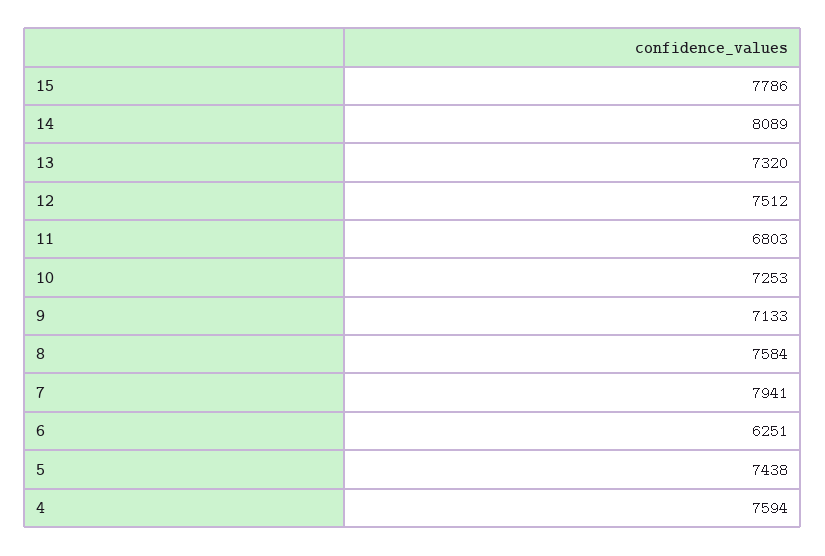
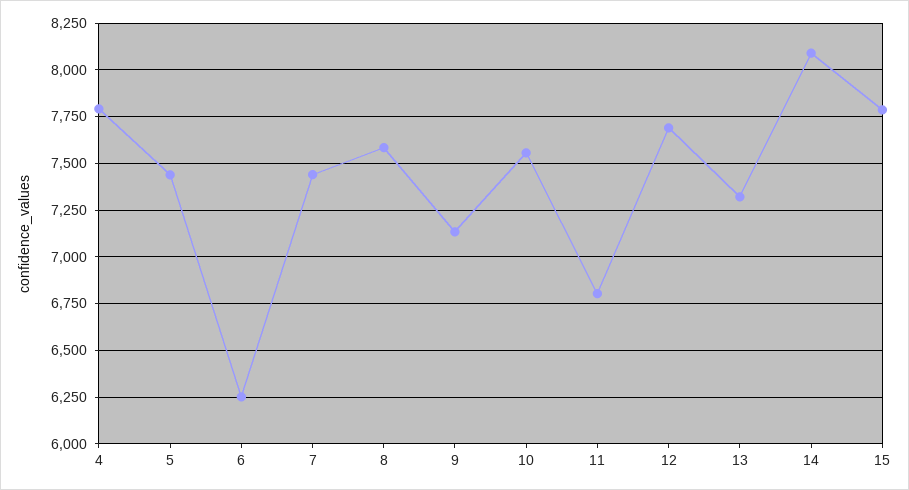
12: 7512 -> 7700
10: 7253 -> 7550
7: 7941 -> 7450
4: 7594 -> 7800

